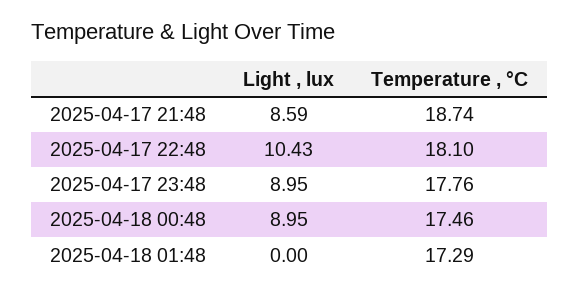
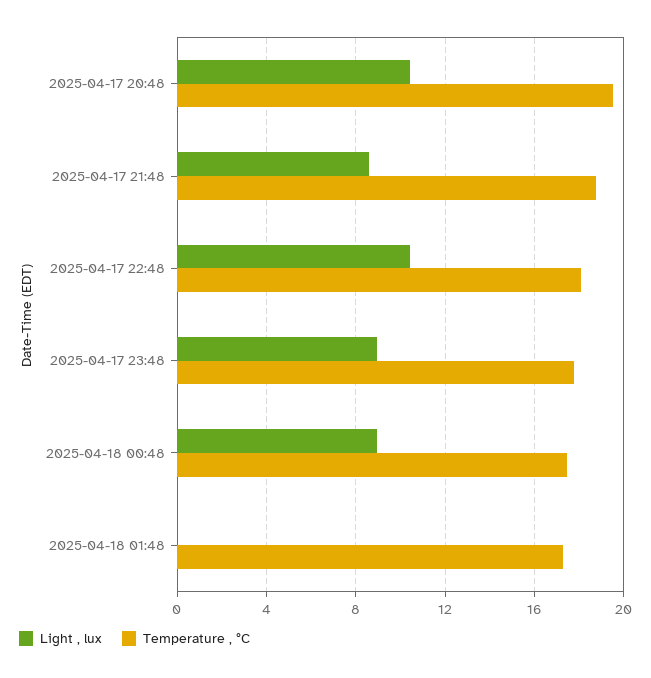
Light , lux, 2025-04-17 20:48: none -> 10.5
Temperature , °C, 2025-04-17 20:48: none -> 19.5

